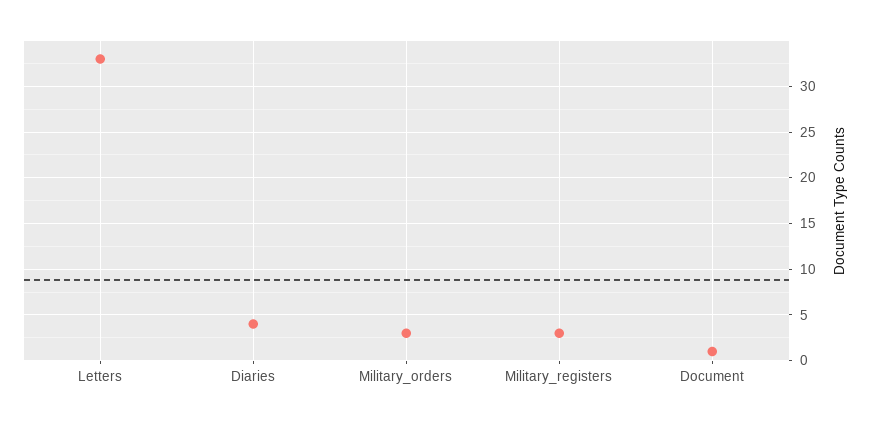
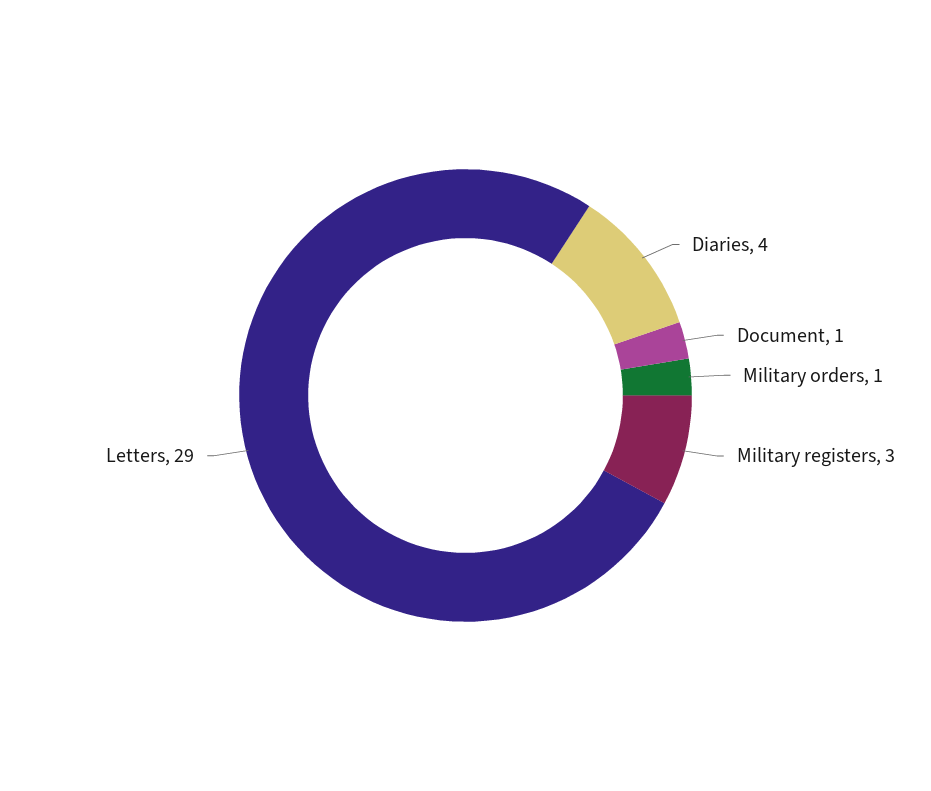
Letters: 33 -> 29
Military_orders: 3 -> 1

